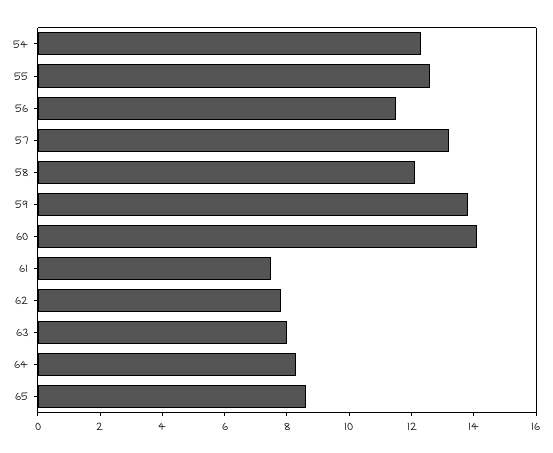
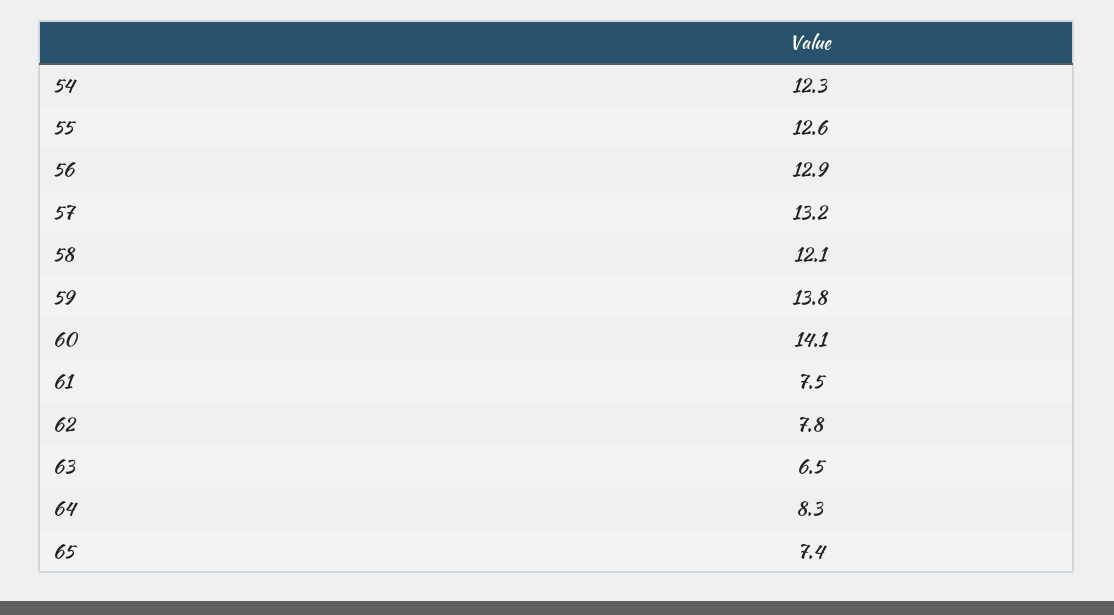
56: 11.5 -> 12.9
63: 8 -> 6.5
65: 8.5 -> 7.4

